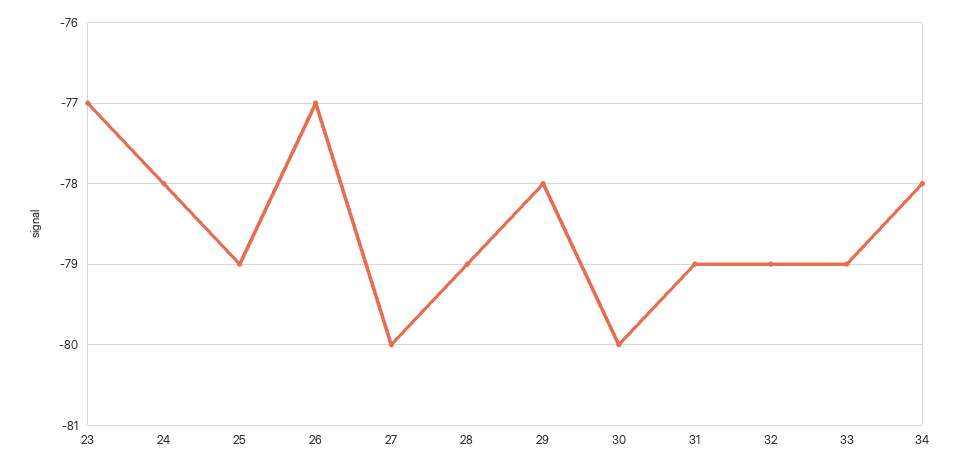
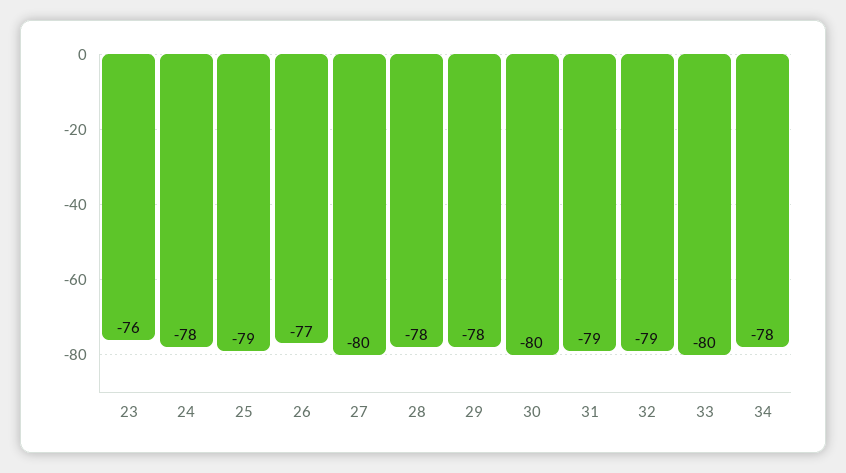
23: -77 -> -76
28: -79 -> -78
33: -79 -> -80

